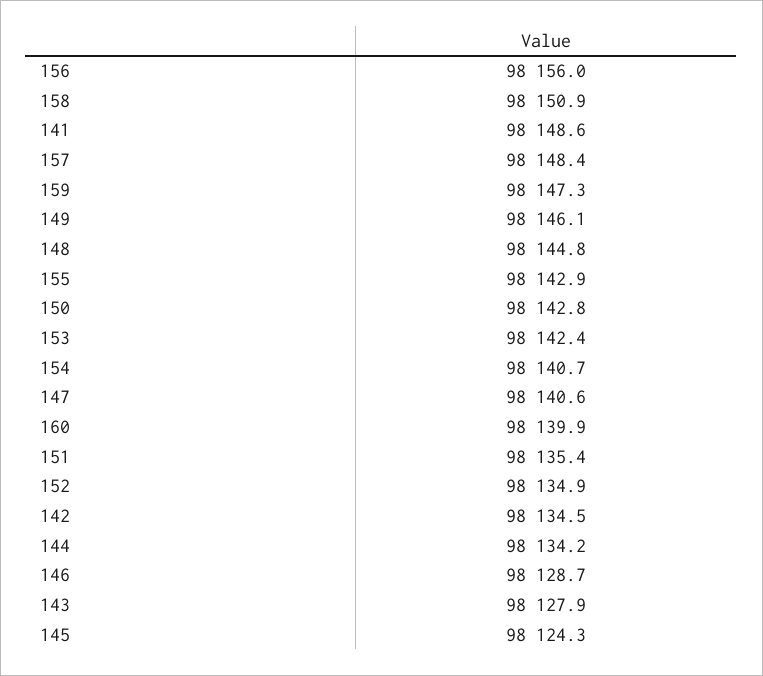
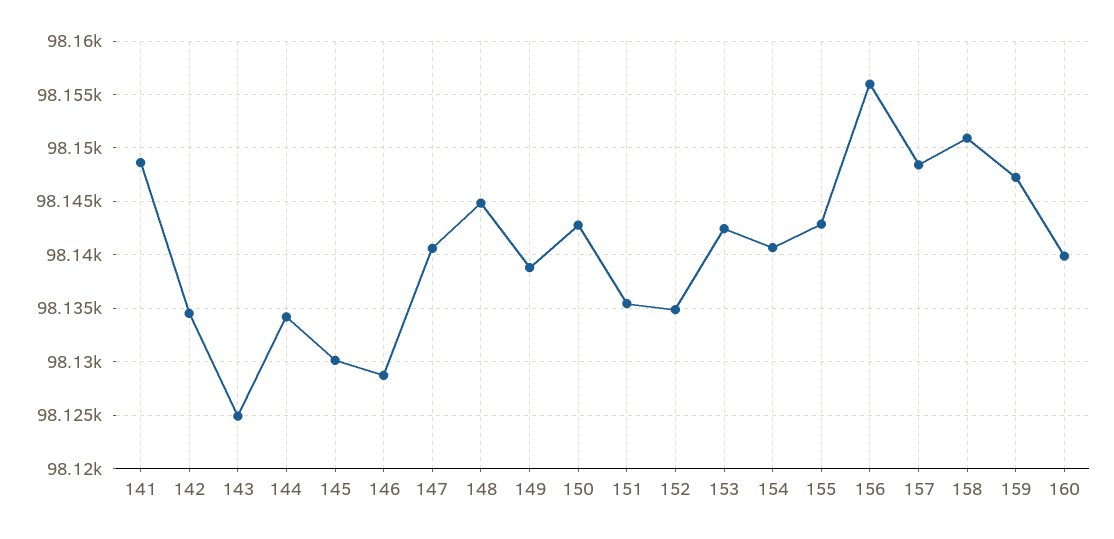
149: 98146.1 -> 98139
143: 98127.9 -> 98125
145: 98124.3 -> 98130

